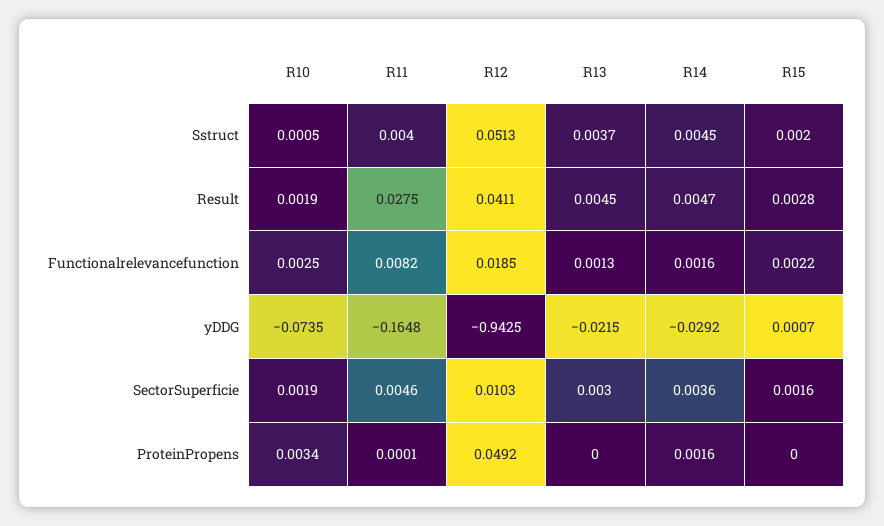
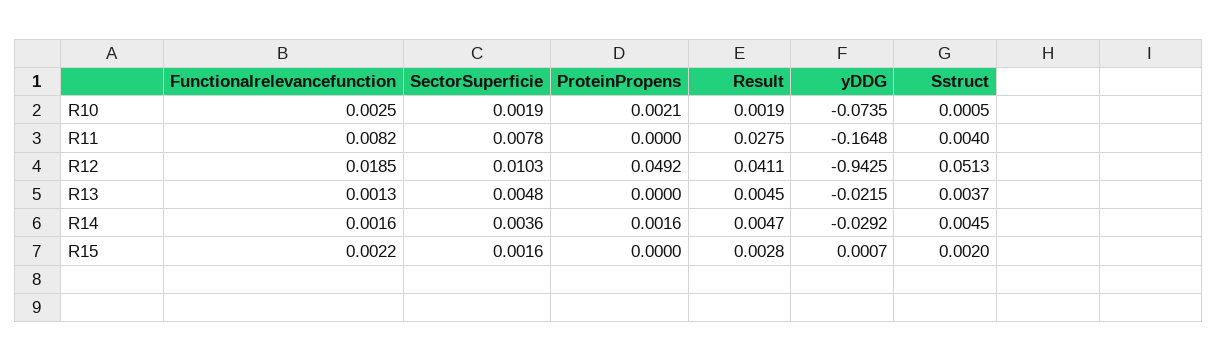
R11, SectorSuperficie: 0.0046 -> 0.0078
R13, SectorSuperficie: 0.003 -> 0.0048
R10, ProteinPropens: 0.0034 -> 0.0021
R11, ProteinPropens: 0.0001 -> 0

